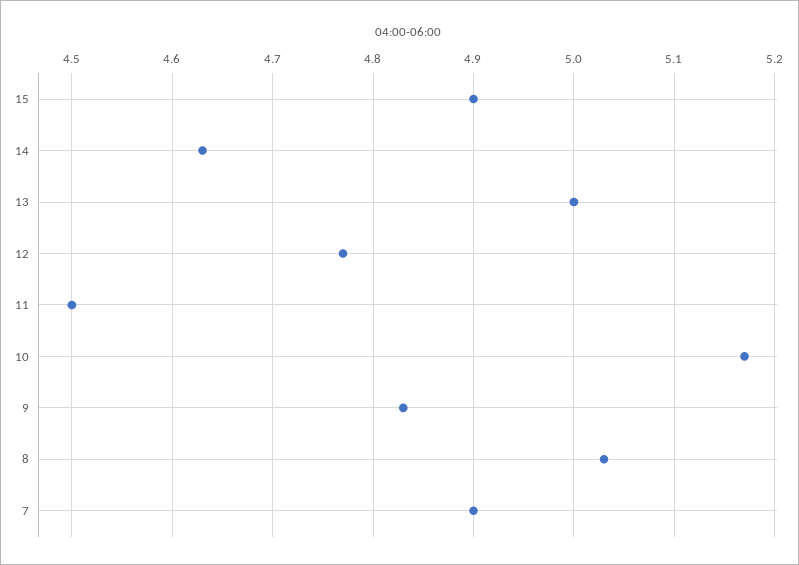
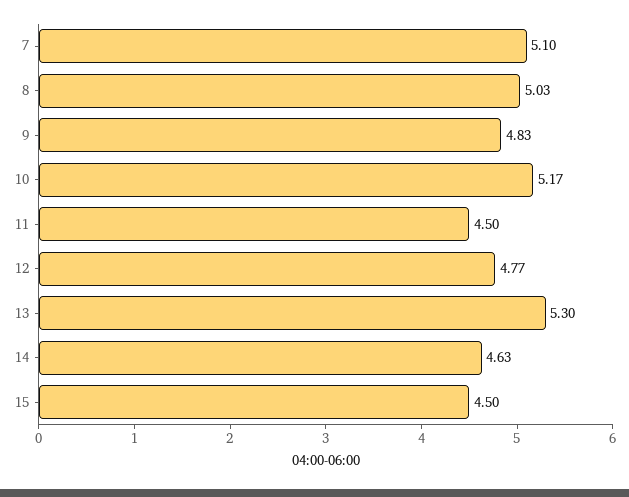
15: 4.9 -> 4.5
13: 5 -> 5.3
7: 4.9 -> 5.1

